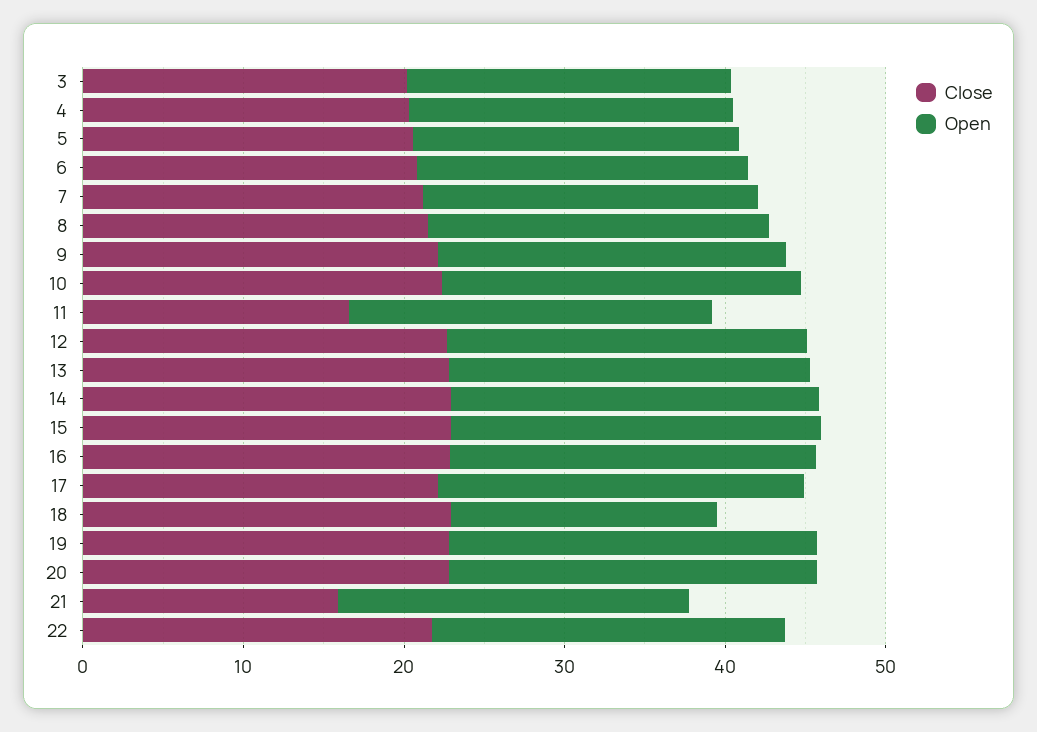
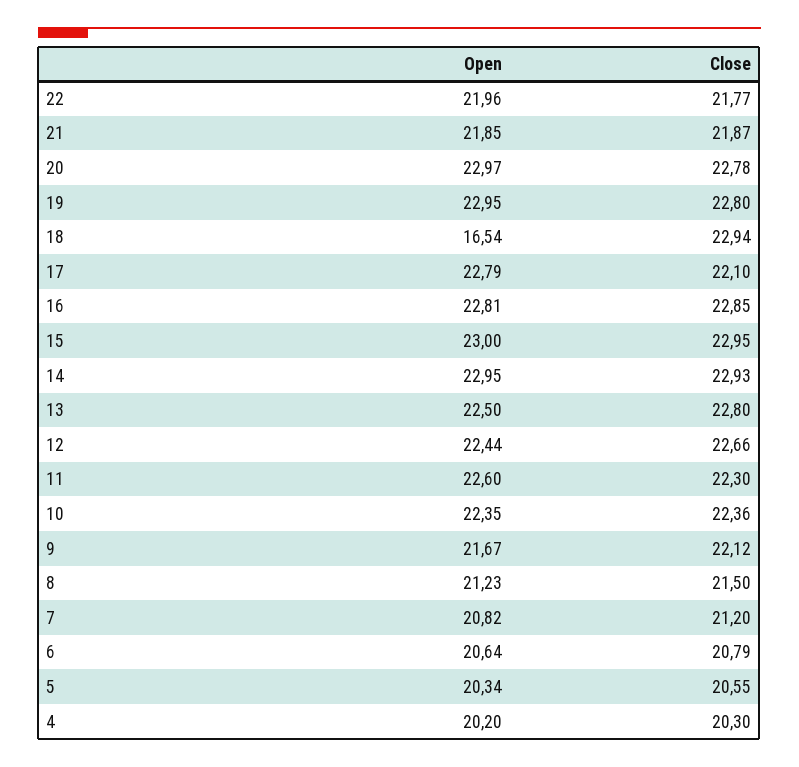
Close, 3: 20 -> none
Open, 3: 20 -> none
Close, 11: 16 -> 22.3
Close, 21: 16 -> 21.87

